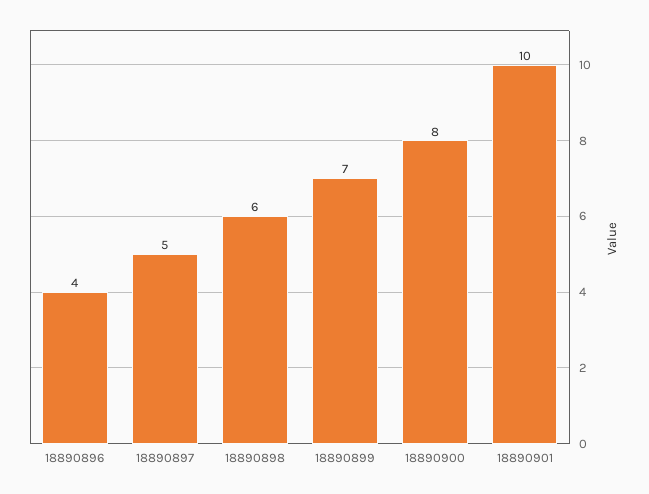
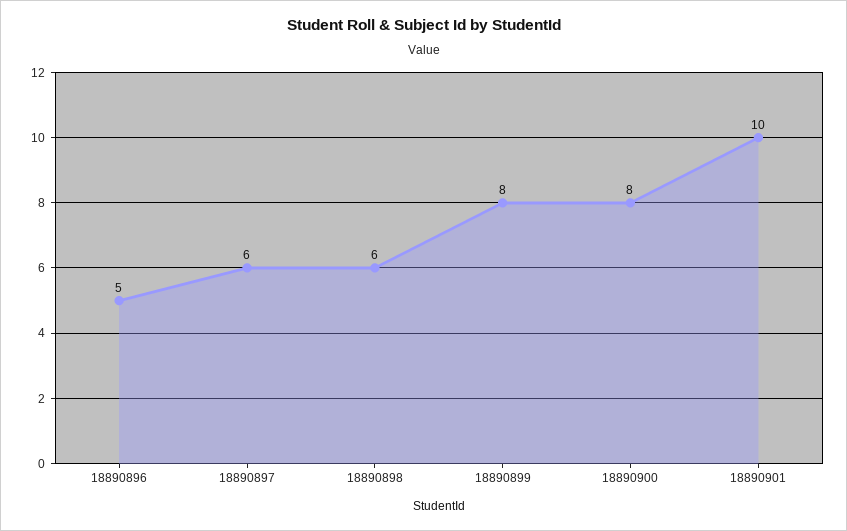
18890896: 4 -> 5
18890897: 5 -> 6
18890899: 7 -> 8

